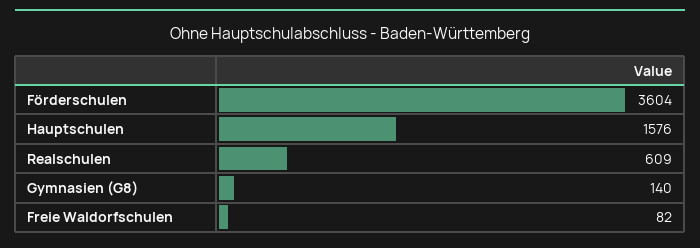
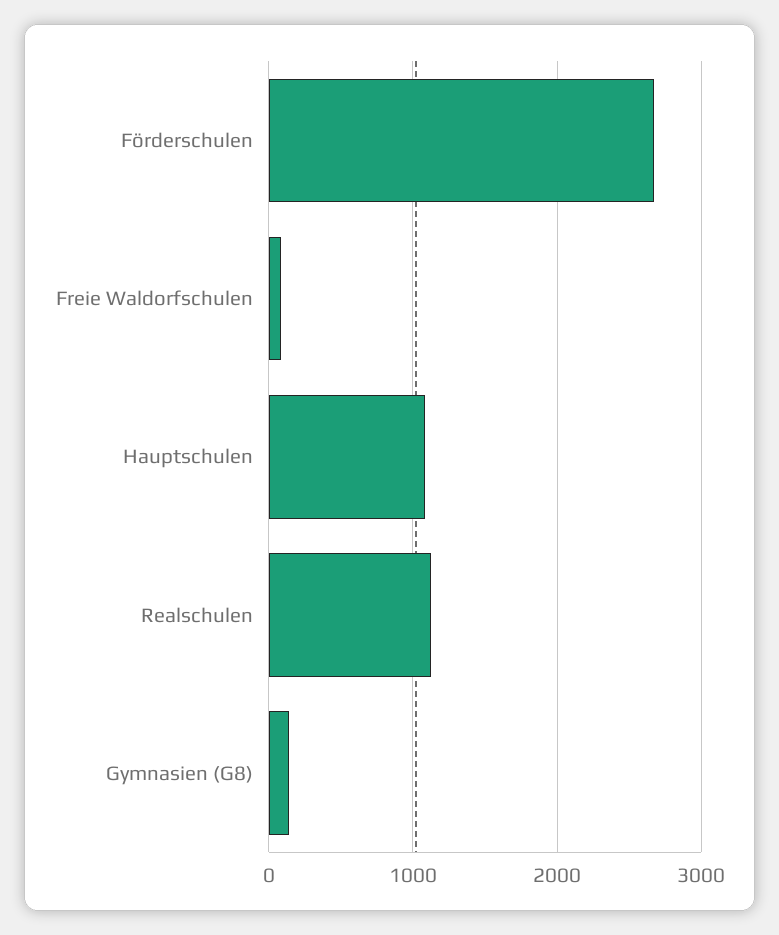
Förderschulen: 3604 -> 2700
Hauptschulen: 1576 -> 1100
Realschulen: 609 -> 1100

